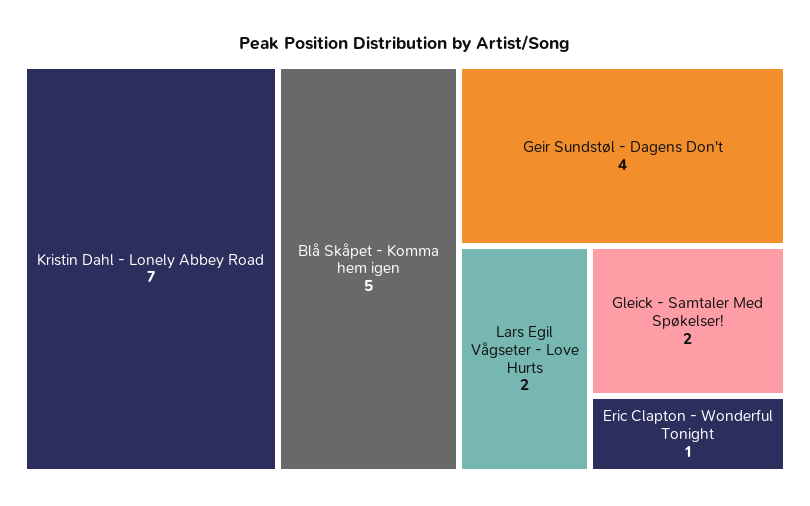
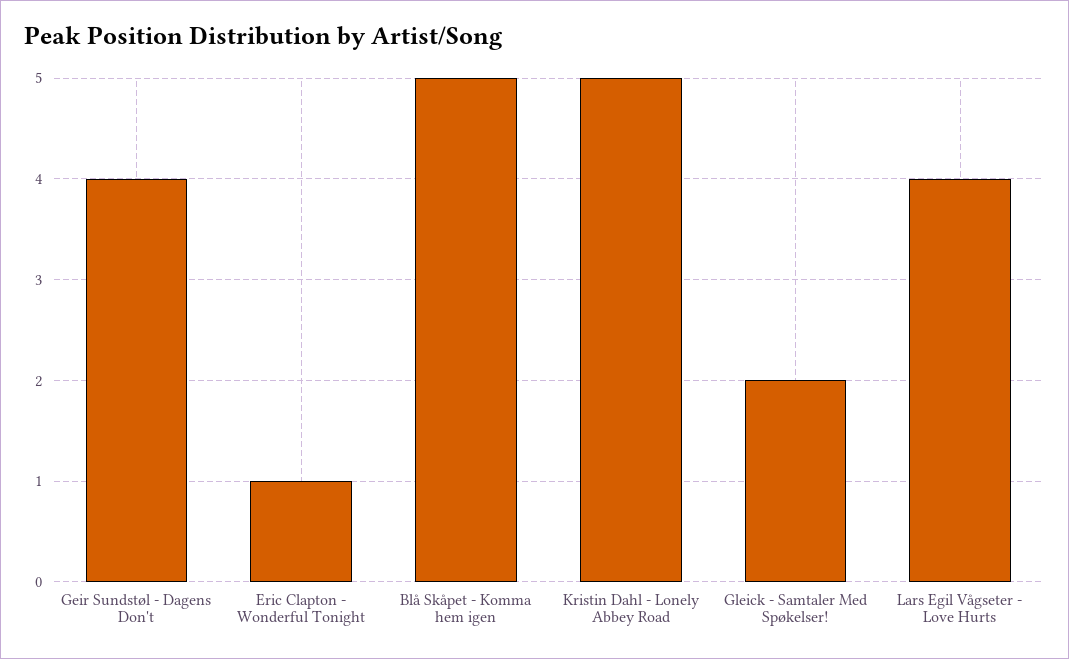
Kristin Dahl - Lonely Abbey Road: 7 -> 5
Lars Egil Vågseter - Love Hurts: 2 -> 4

